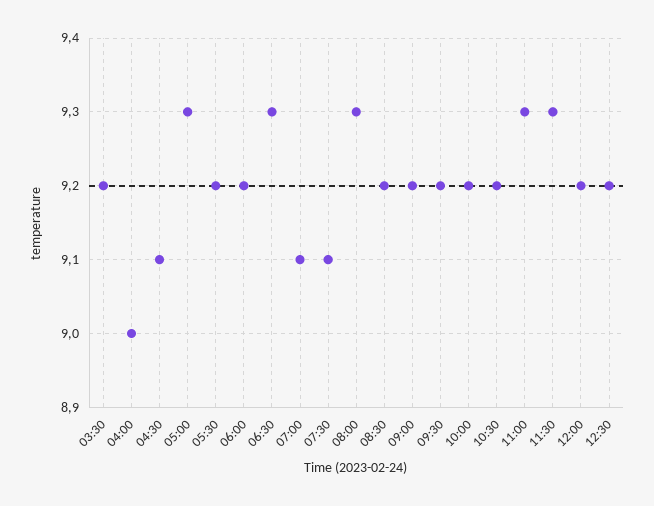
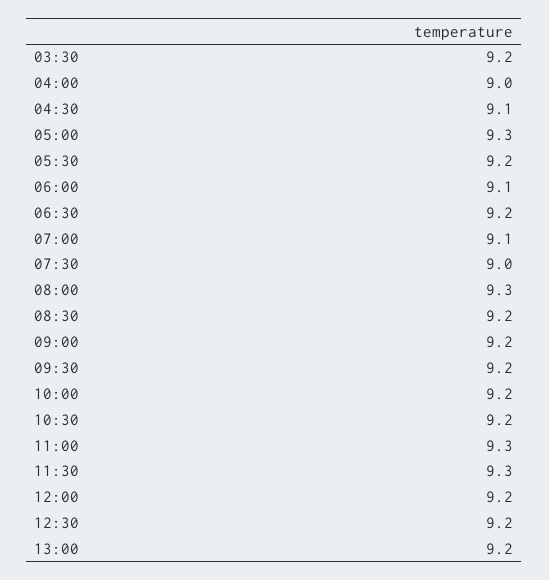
06:00: 9.2 -> 9.1
06:30: 9.3 -> 9.2
07:30: 9.1 -> 9
13:00: none -> 9.2

